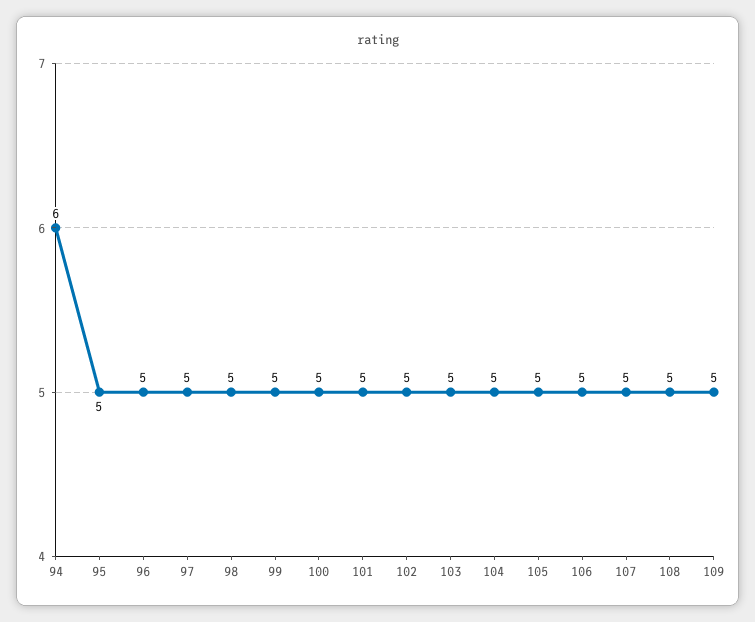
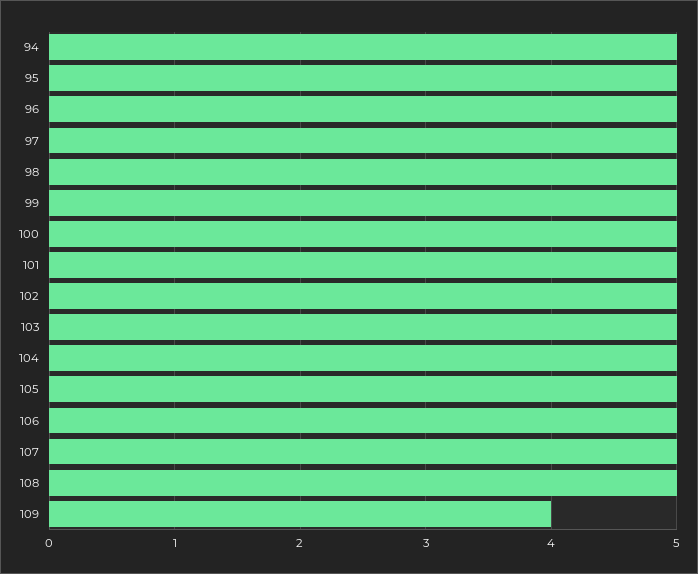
94: 6 -> 5
109: 5 -> 4

